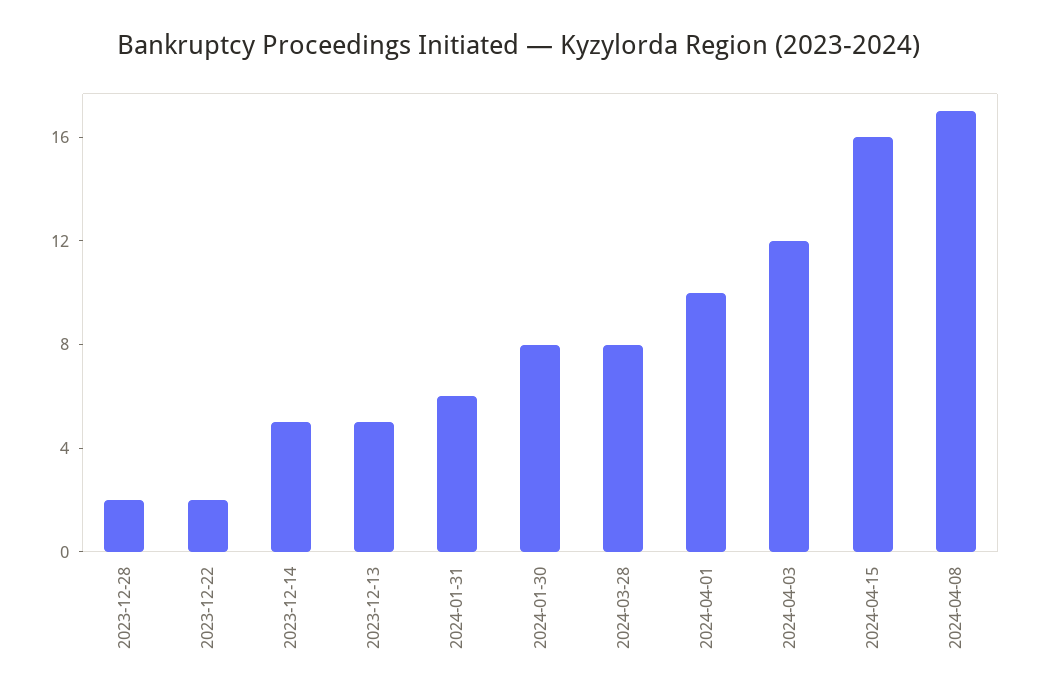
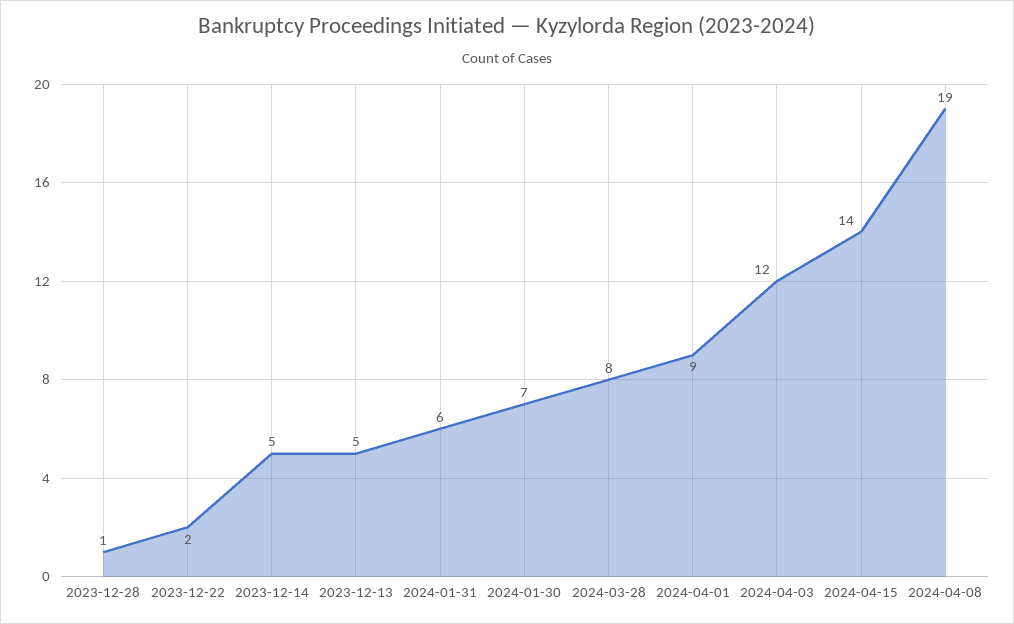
2023-12-28: 2 -> 1
2024-01-30: 8 -> 7
2024-04-01: 10 -> 9
2024-04-15: 16 -> 14
2024-04-08: 17 -> 19

